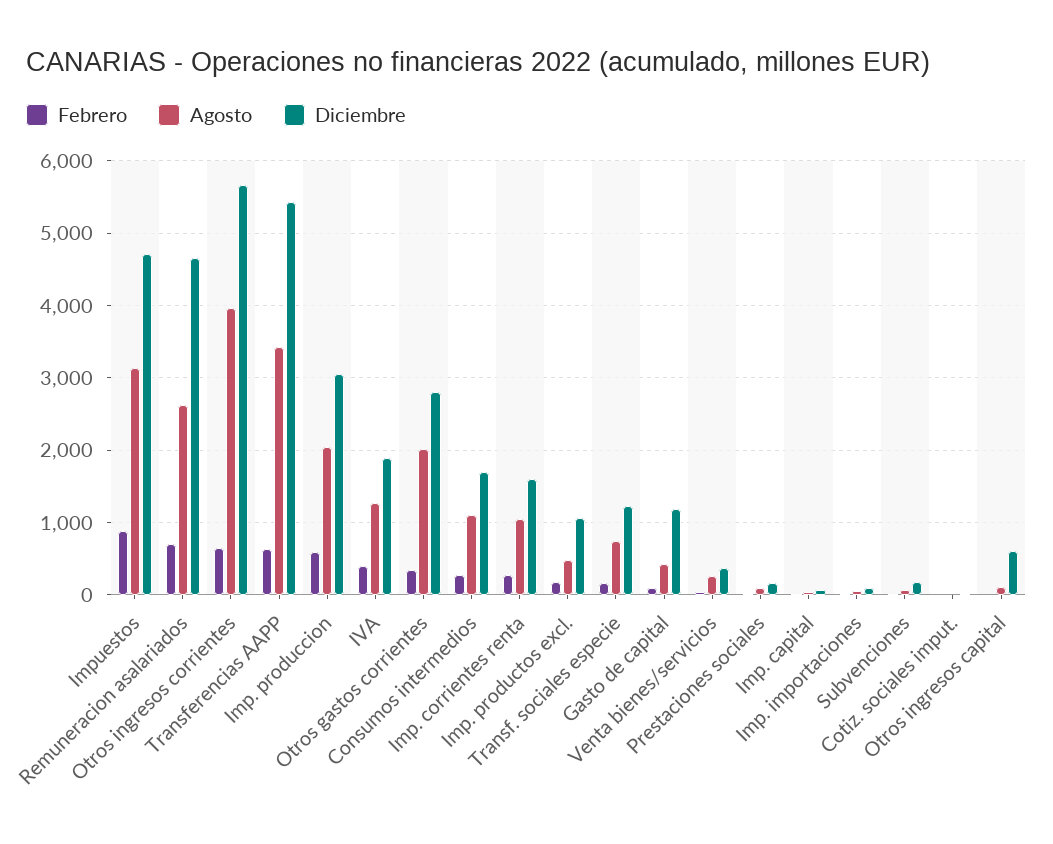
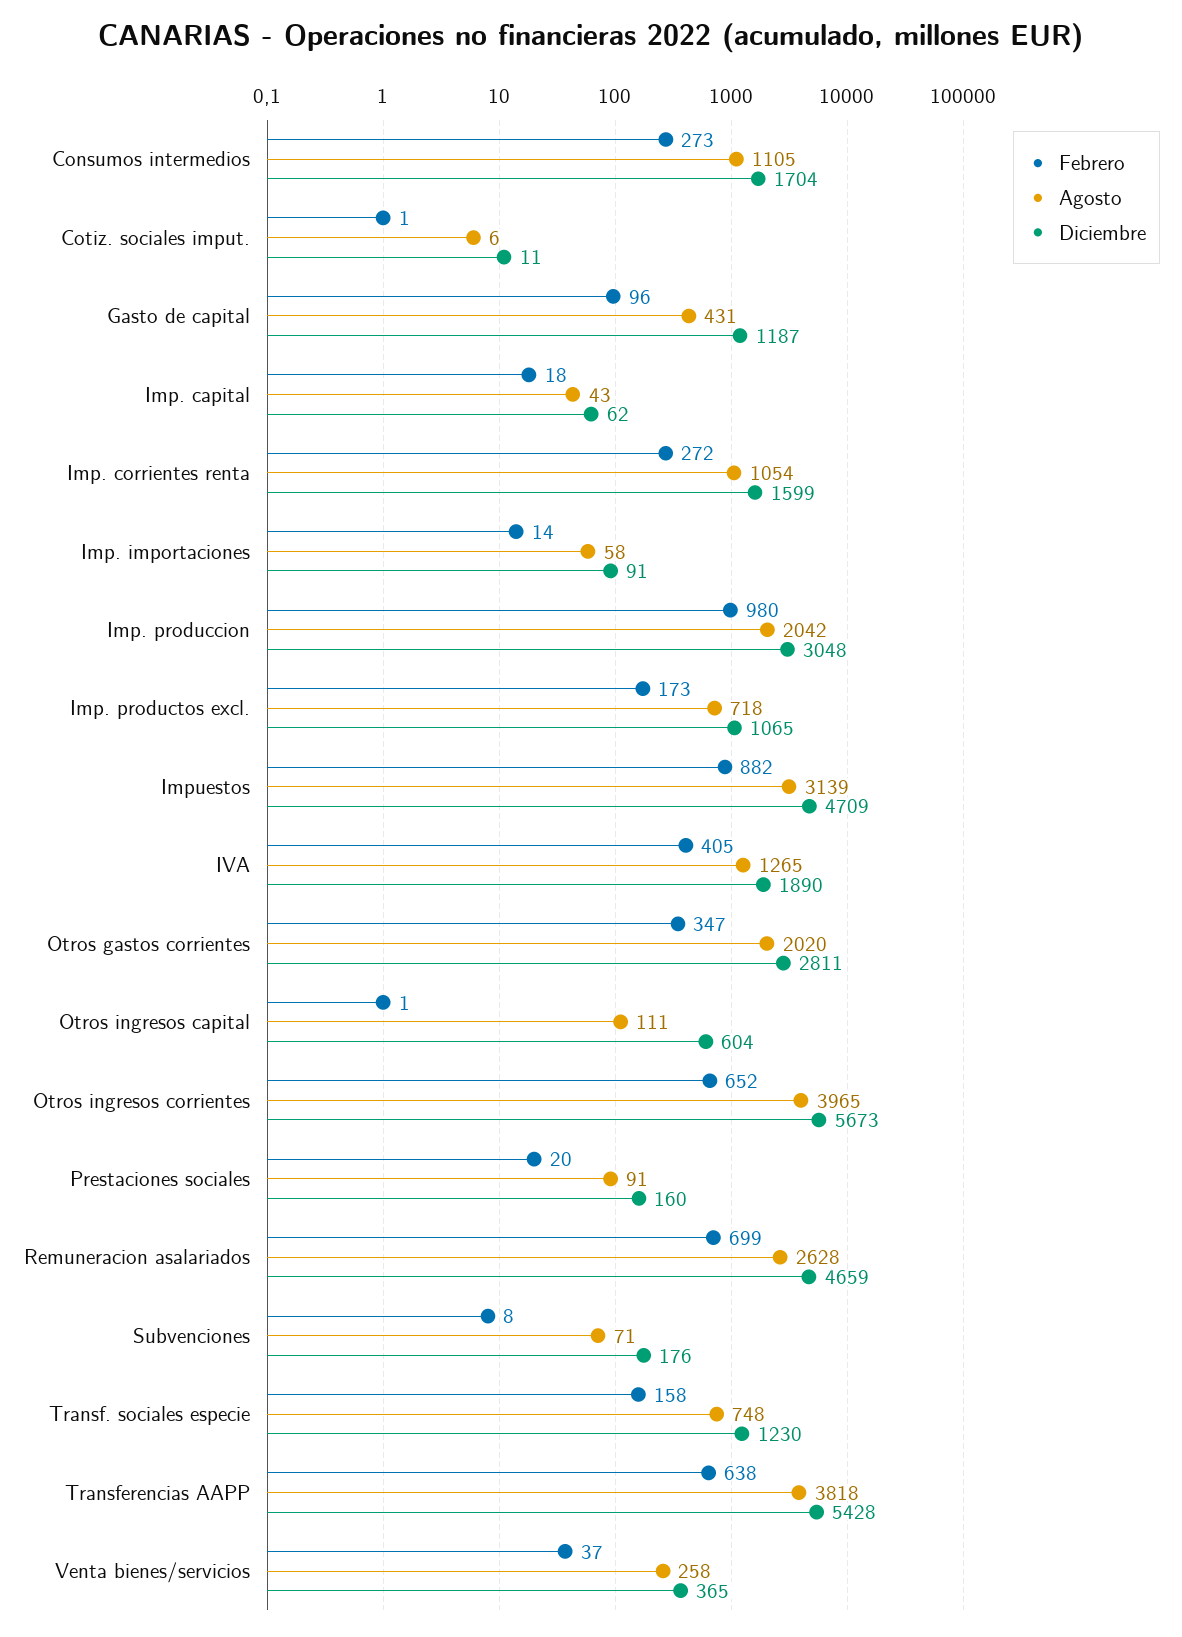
Agosto, Transferencias AAPP: 3400 -> 3818
Febrero, Imp. produccion: 600 -> 980
Agosto, Imp. productos excl.: 500 -> 718

